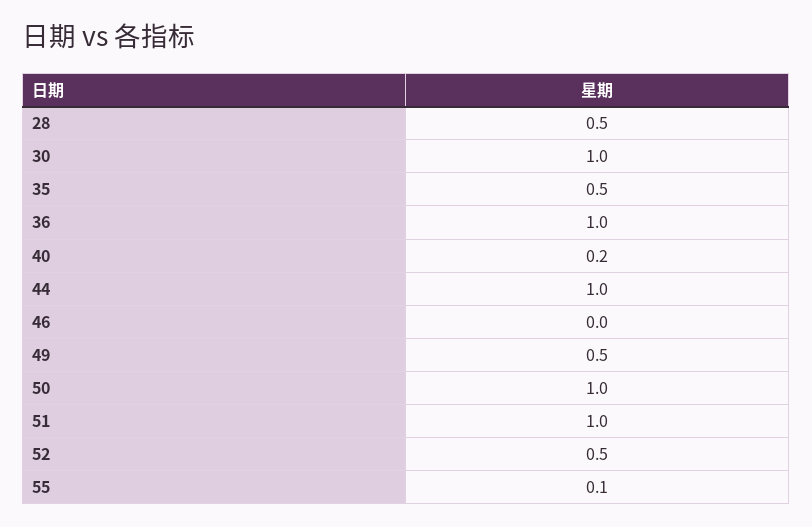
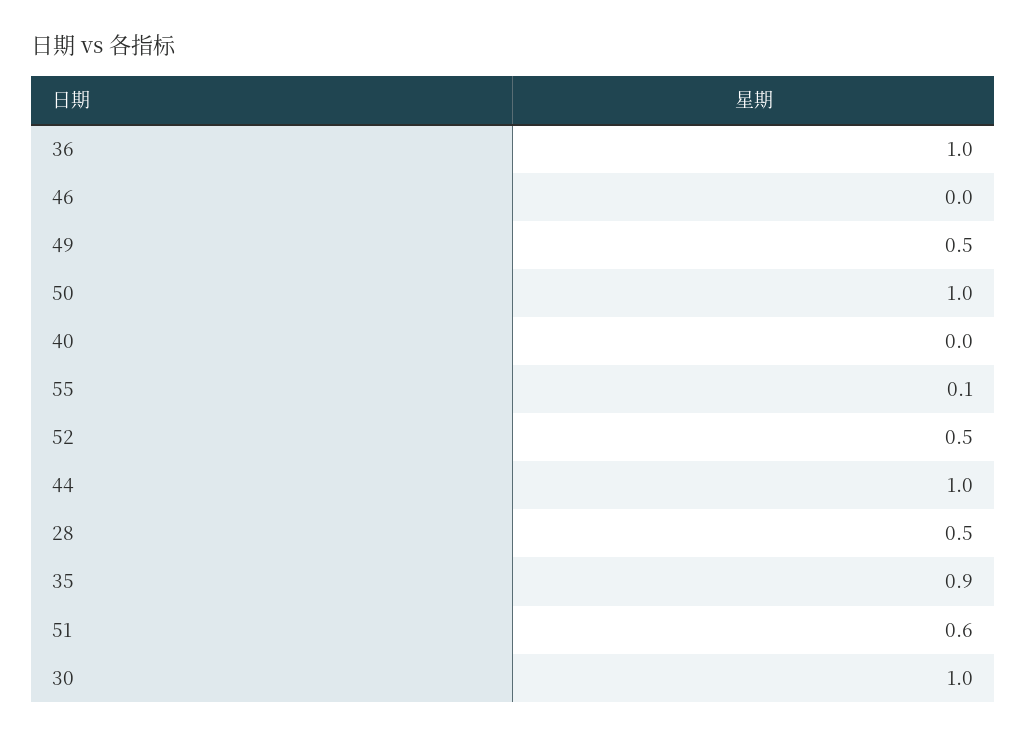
35: 0.5 -> 0.9
40: 0.2 -> 0
51: 1 -> 0.6

